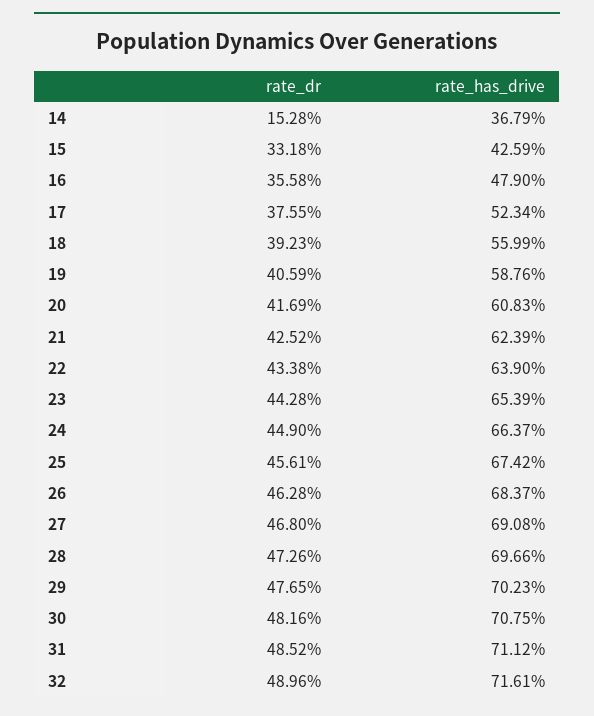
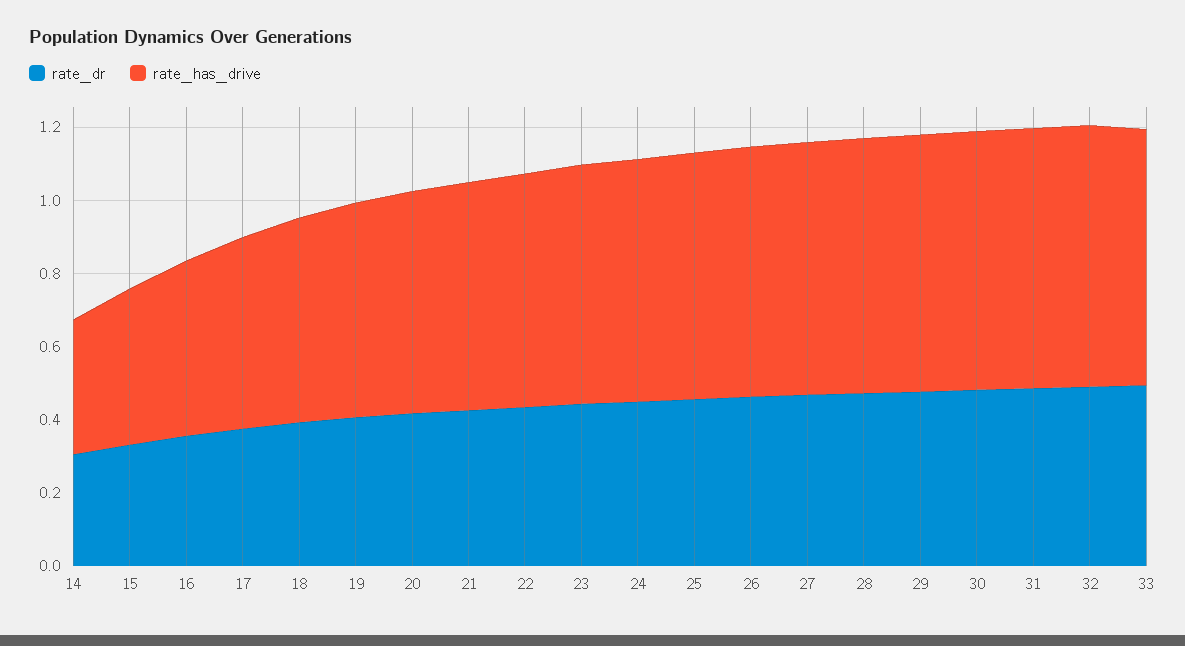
rate_dr, 14: 0.1528 -> 0.3
rate_dr, 33: none -> 0.5
rate_has_drive, 33: none -> 0.7

